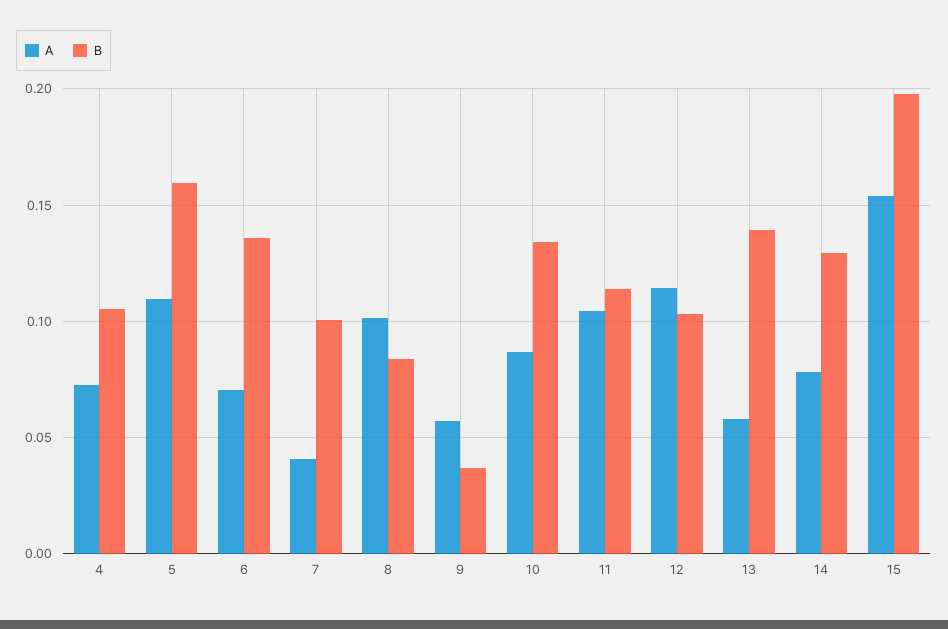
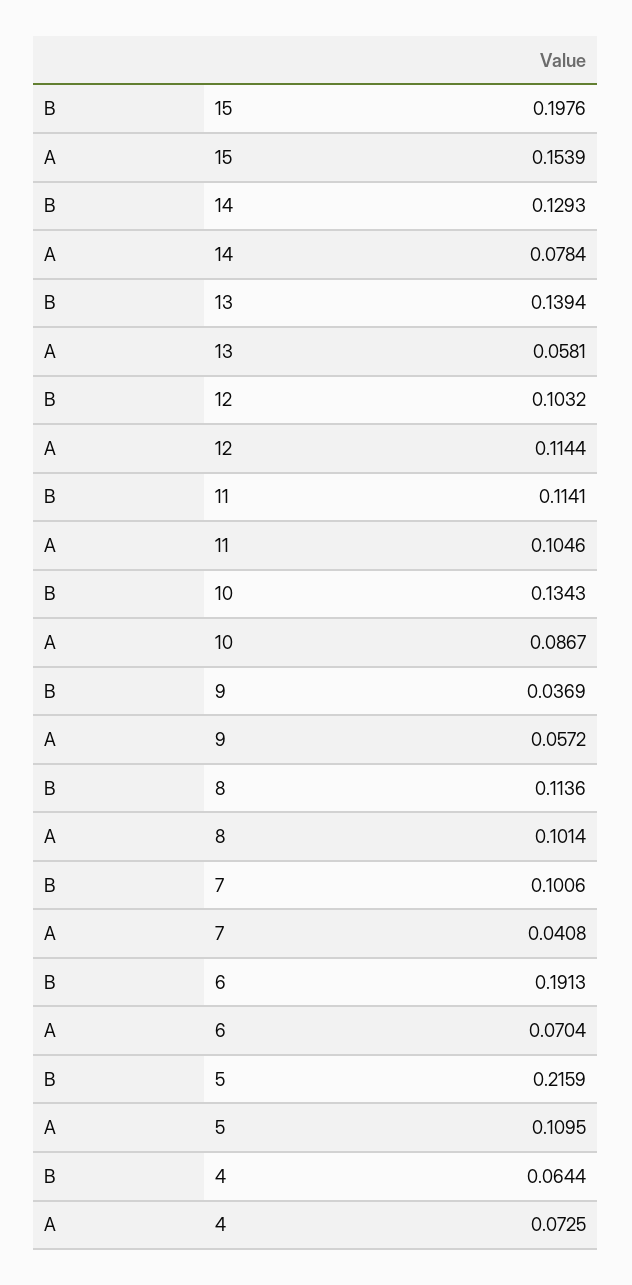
B, 4: 0.105 -> 0.0644
B, 5: 0.16 -> 0.2159
B, 6: 0.135 -> 0.1913
B, 8: 0.085 -> 0.1136

